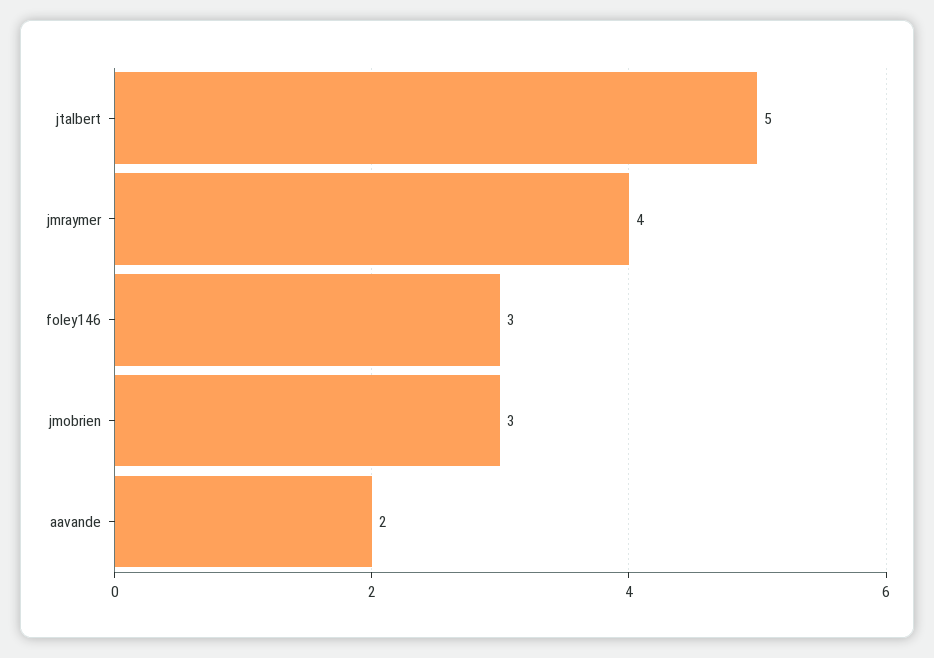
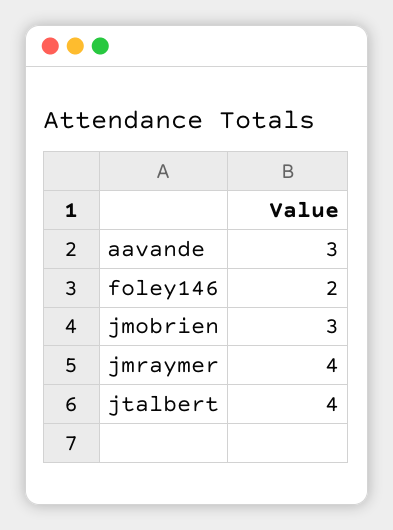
jtalbert: 5 -> 4
foley146: 3 -> 2
aavande: 2 -> 3

